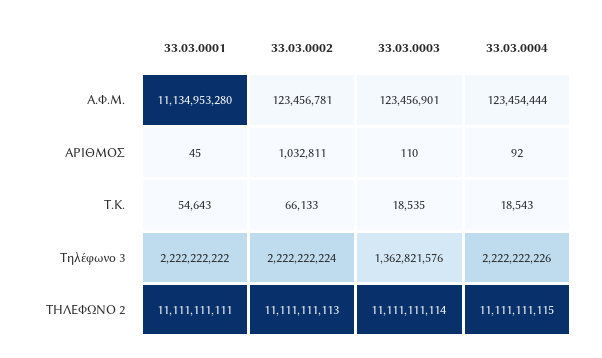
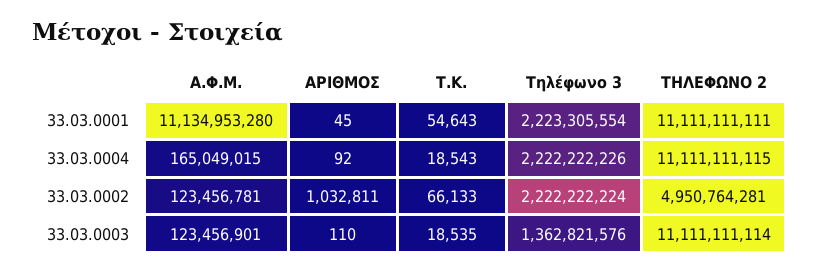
33.03.0004, A.Φ.Μ.: 123454444 -> 165049015
33.03.0001, Τηλέφωνο 3: 2222222222 -> 2223305554
33.03.0002, ΤΗΛΕΦΩΝΟ 2: 11111111113 -> 4950764281

